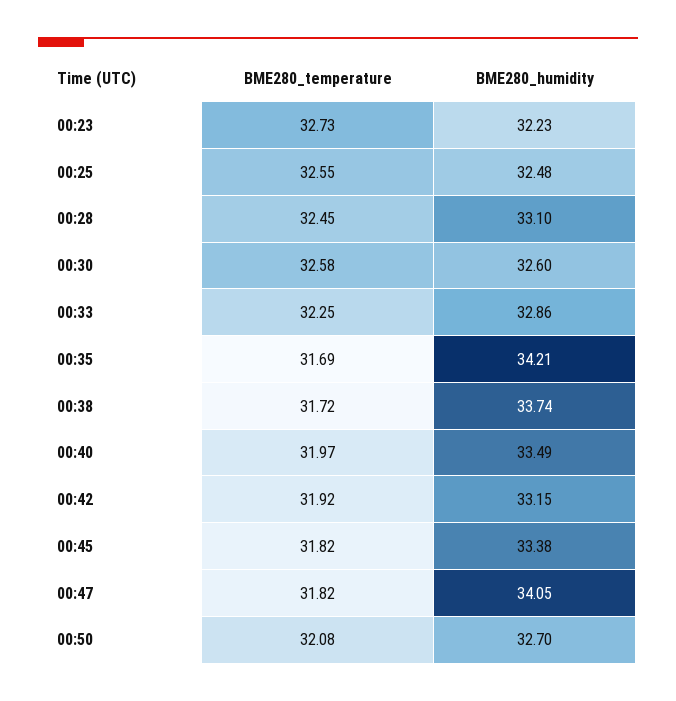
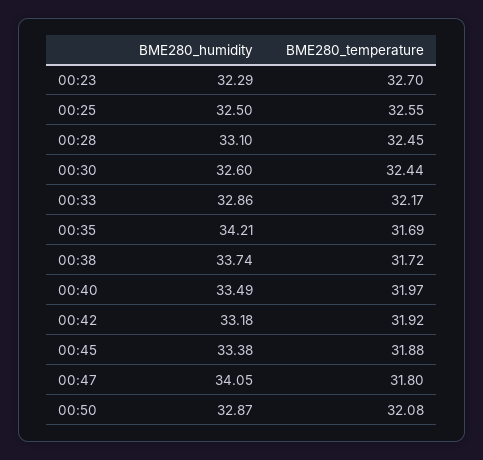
BME280_temperature, 00:23: 32.73 -> 32.7
BME280_humidity, 00:23: 32.23 -> 32.29
BME280_humidity, 00:25: 32.48 -> 32.5
BME280_temperature, 00:30: 32.58 -> 32.44
BME280_temperature, 00:33: 32.25 -> 32.17
BME280_humidity, 00:42: 33.15 -> 33.18
BME280_temperature, 00:45: 31.82 -> 31.88
BME280_temperature, 00:47: 31.82 -> 31.8
BME280_humidity, 00:50: 32.7 -> 32.87

